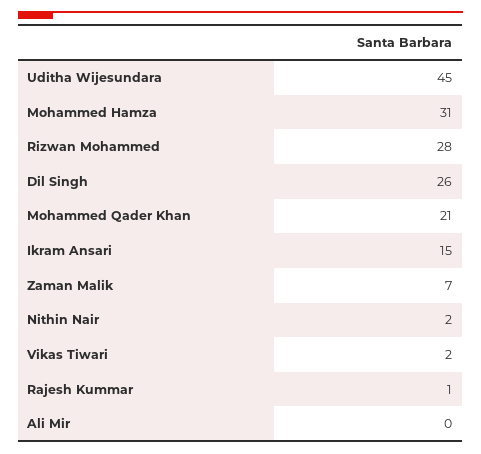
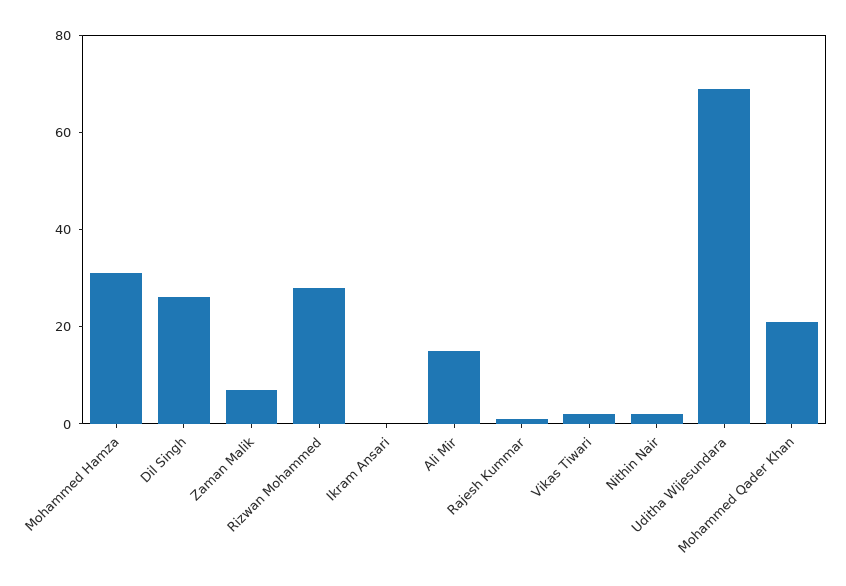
Uditha Wijesundara: 45 -> 70
Ikram Ansari: 15 -> 0
Ali Mir: 0 -> 15

